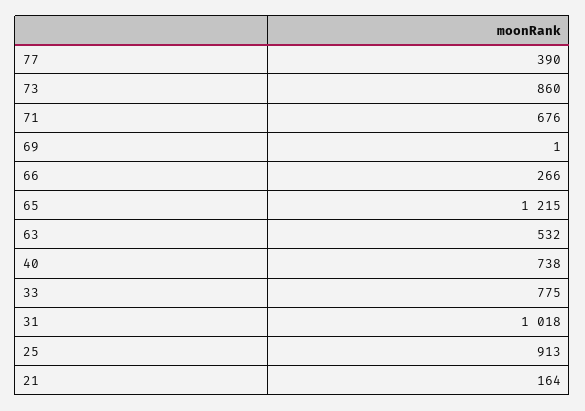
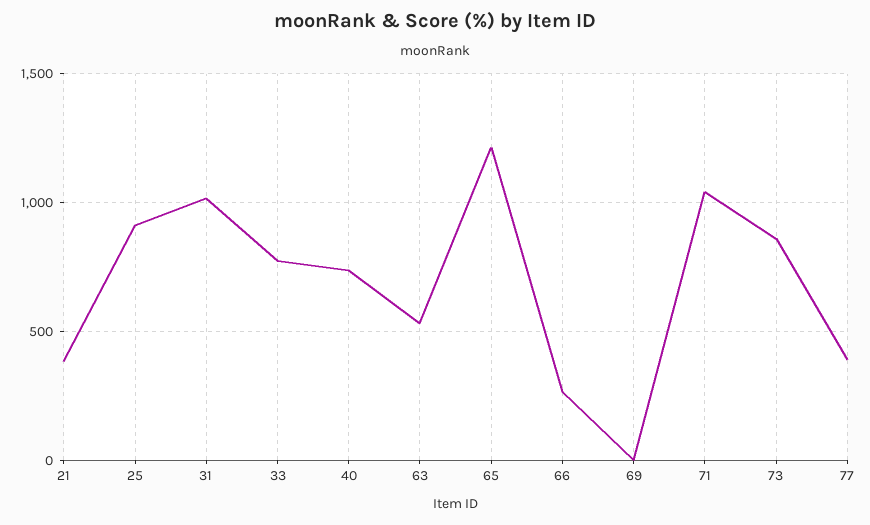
71: 676 -> 1050
21: 164 -> 400

